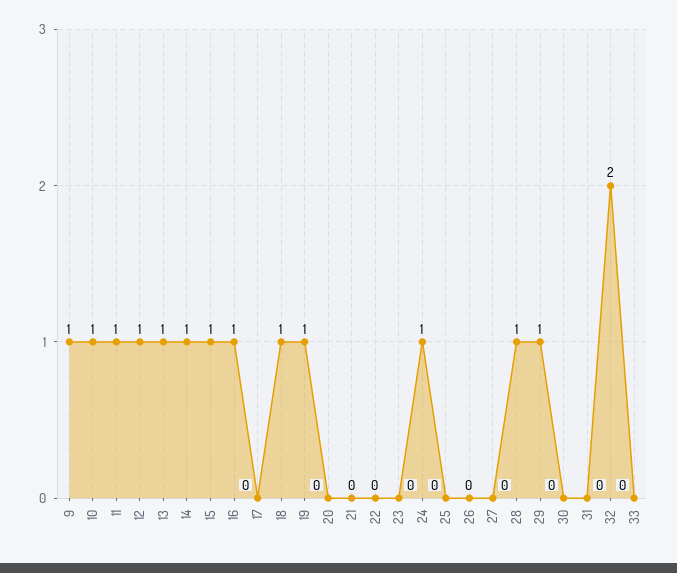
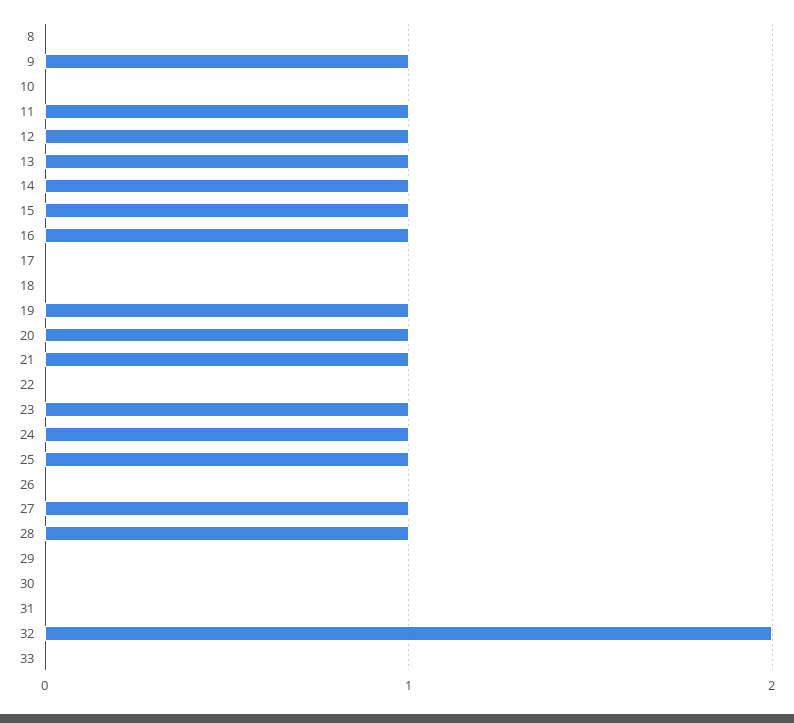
10: 1 -> 0
18: 1 -> 0
20: 0 -> 1
21: 0 -> 1
23: 0 -> 1
25: 0 -> 1
27: 0 -> 1
29: 1 -> 0
8: none -> 0

